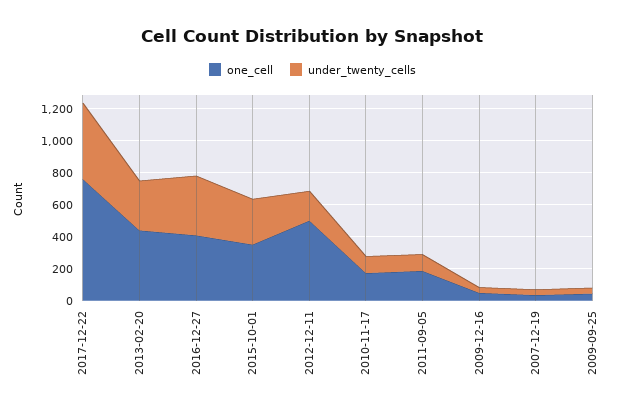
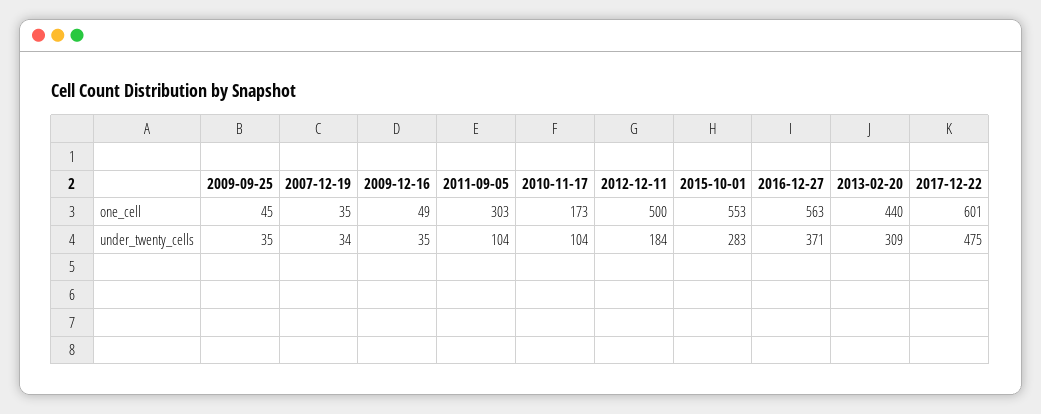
one_cell, 2017-12-22: 750 -> 601
one_cell, 2016-12-27: 400 -> 563
one_cell, 2015-10-01: 350 -> 553
one_cell, 2011-09-05: 200 -> 303

